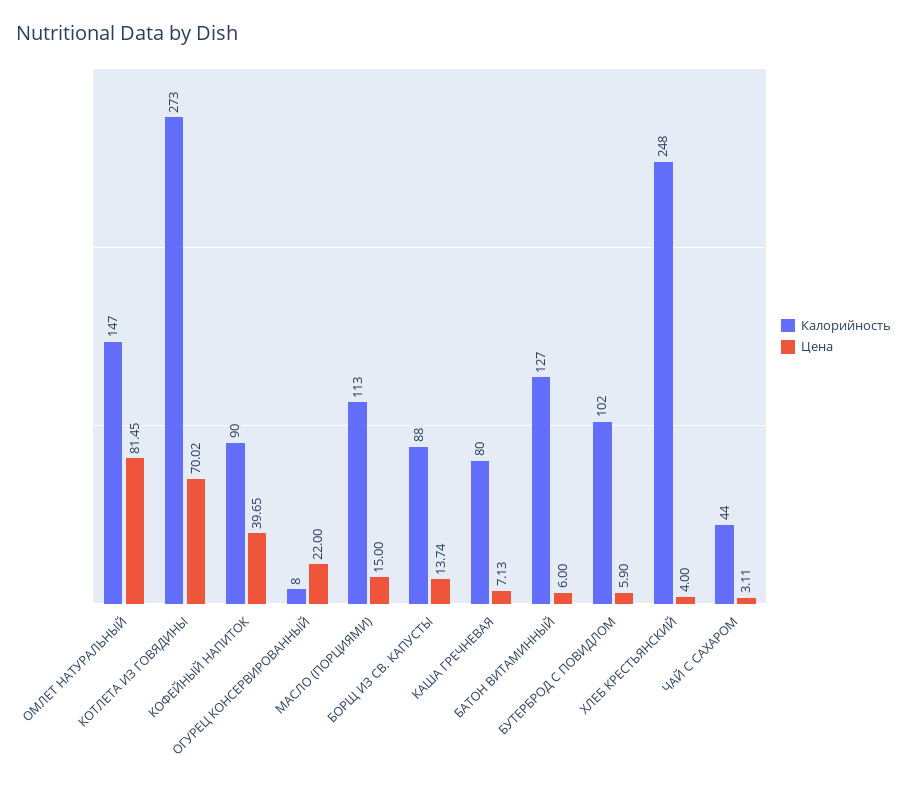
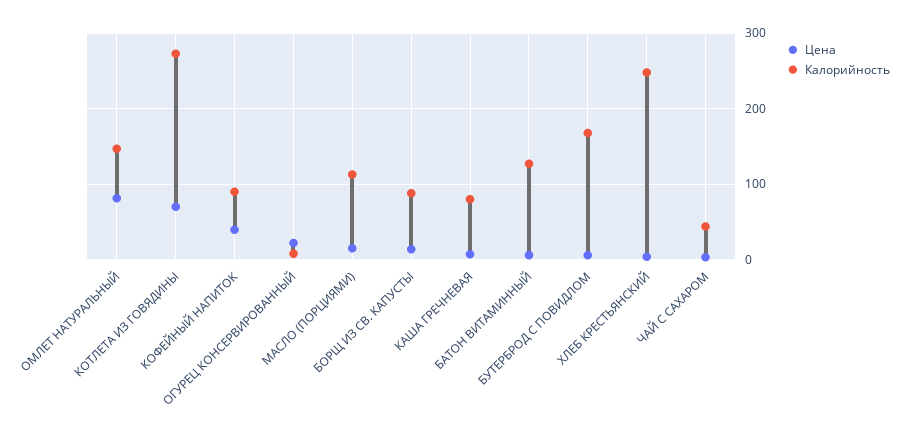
Калорийность, БУТЕРБРОД С ПОВИДЛОМ: 102 -> 170

